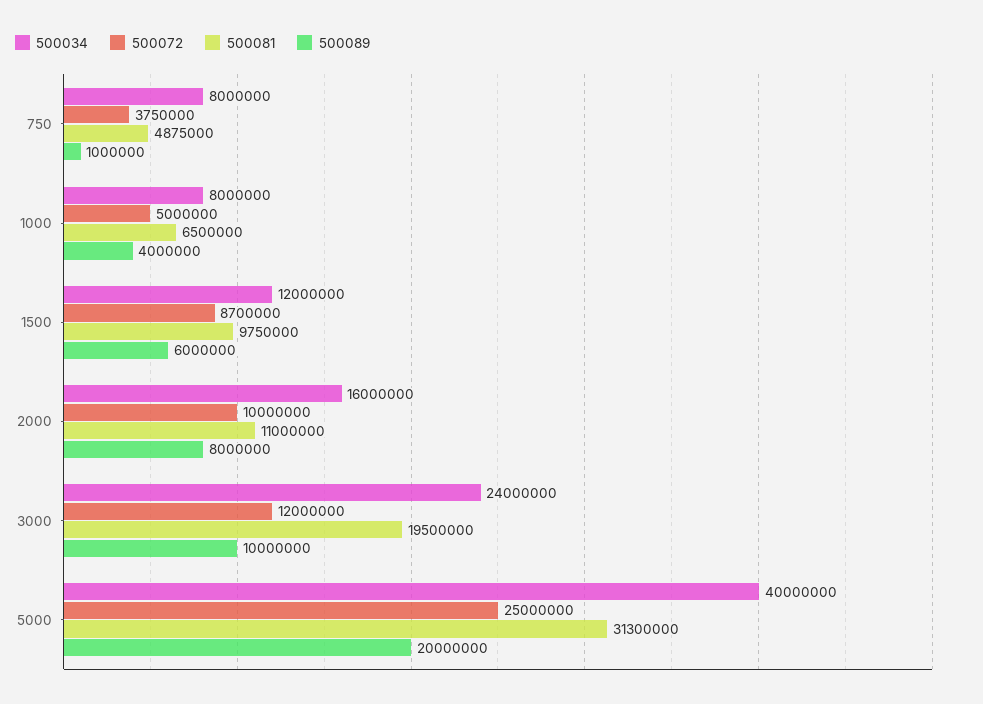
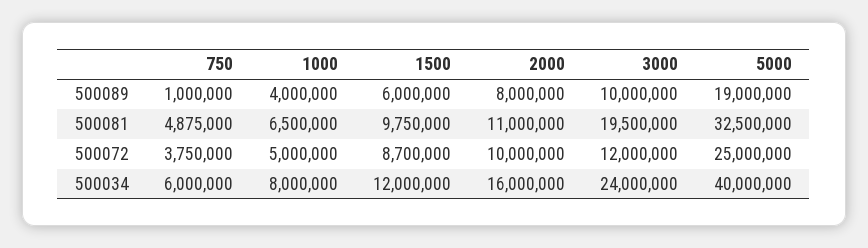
500034, 750: 8000000 -> 6000000
500081, 5000: 31300000 -> 32500000
500089, 5000: 20000000 -> 19000000

